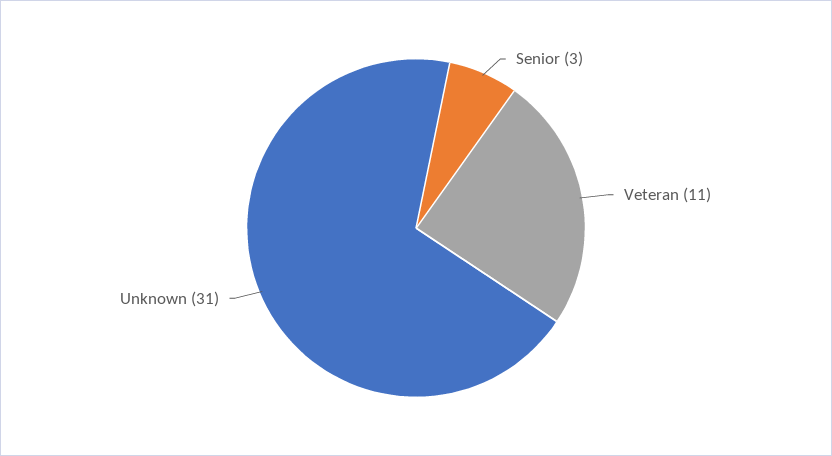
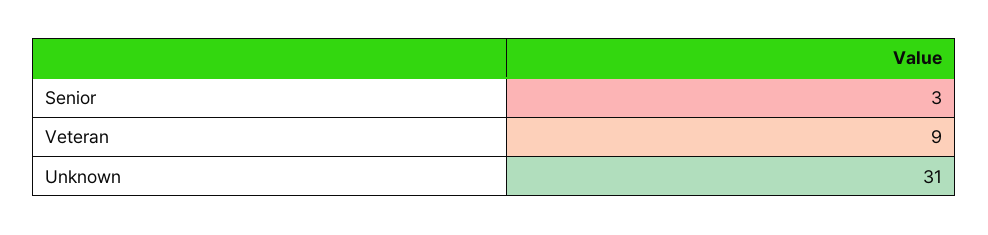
Veteran: 11 -> 9

